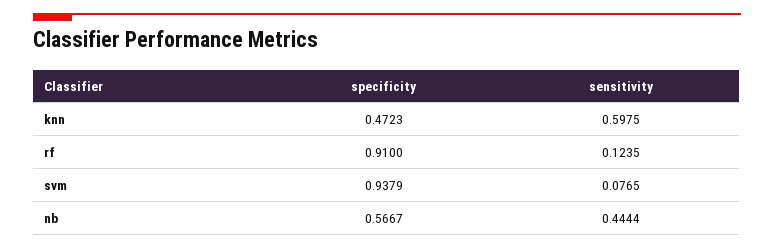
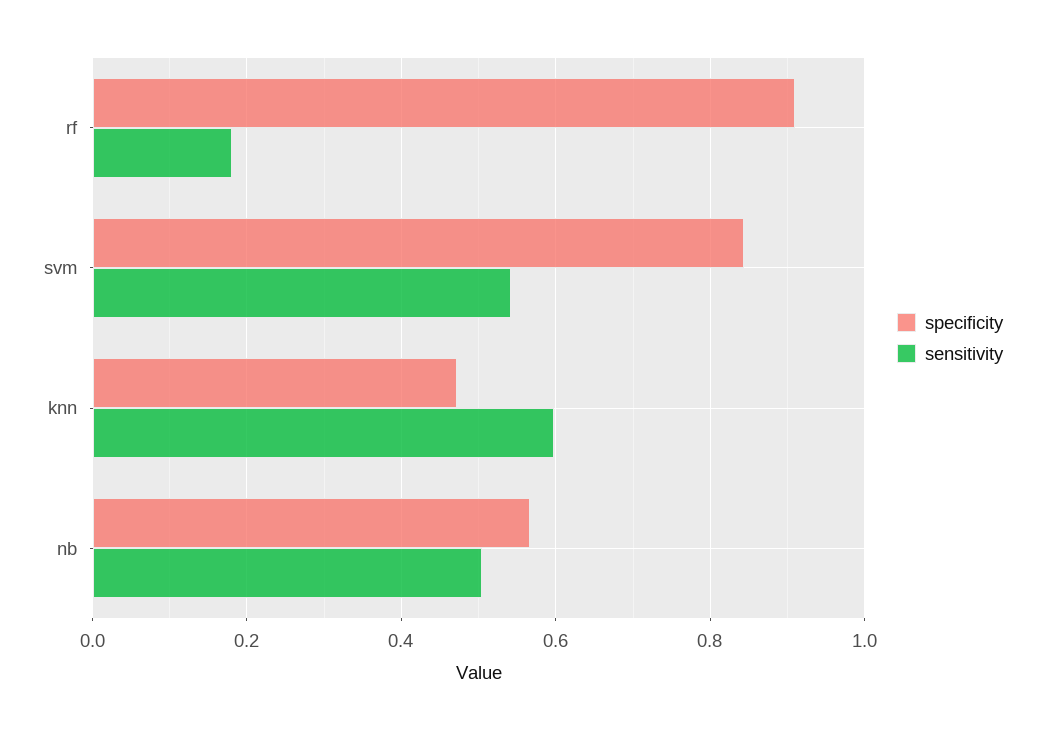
sensitivity, rf: 0.1235 -> 0.18
specificity, svm: 0.9379 -> 0.84
sensitivity, svm: 0.0765 -> 0.54
sensitivity, nb: 0.4444 -> 0.5

